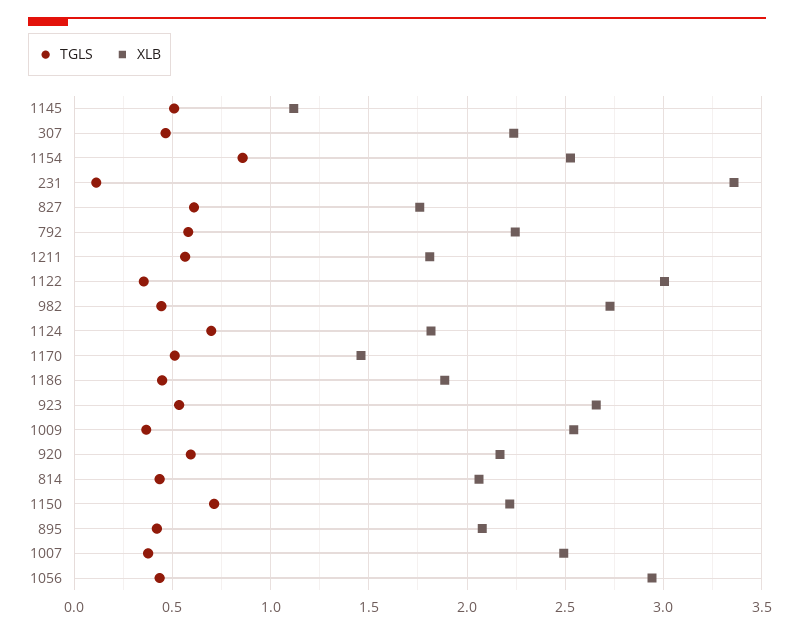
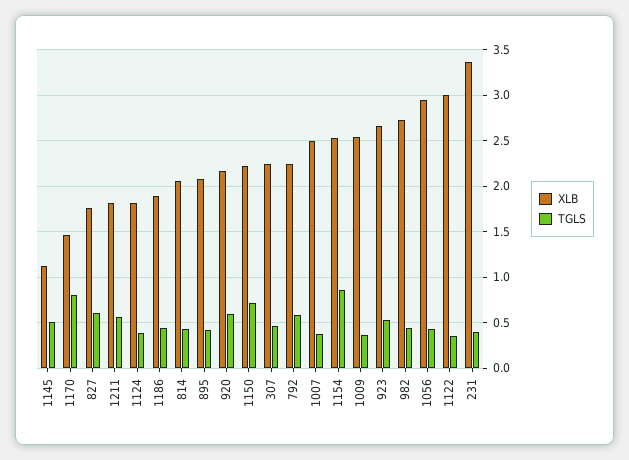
TGLS, 231: 0.1 -> 0.4
TGLS, 1124: 0.7 -> 0.4
TGLS, 1170: 0.5 -> 0.8

